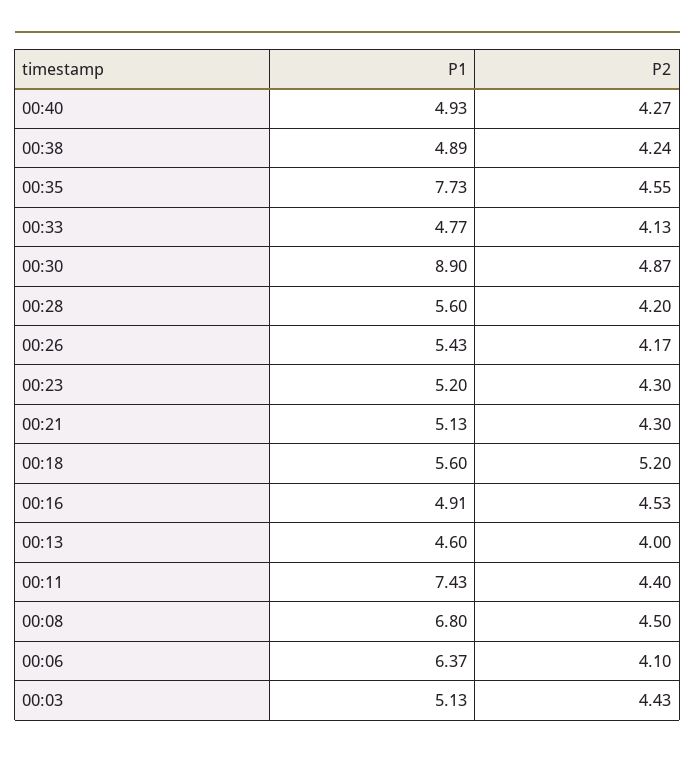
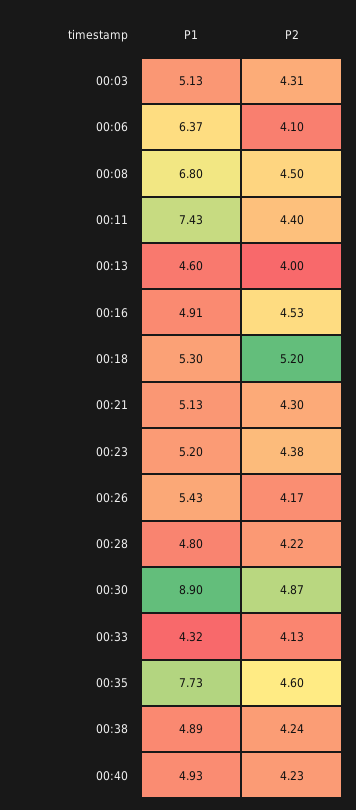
P2, 00:40: 4.27 -> 4.23
P2, 00:35: 4.55 -> 4.6
P1, 00:33: 4.77 -> 4.32
P1, 00:28: 5.6 -> 4.8
P2, 00:28: 4.2 -> 4.22
P2, 00:23: 4.3 -> 4.38
P1, 00:18: 5.6 -> 5.3
P2, 00:03: 4.43 -> 4.31

